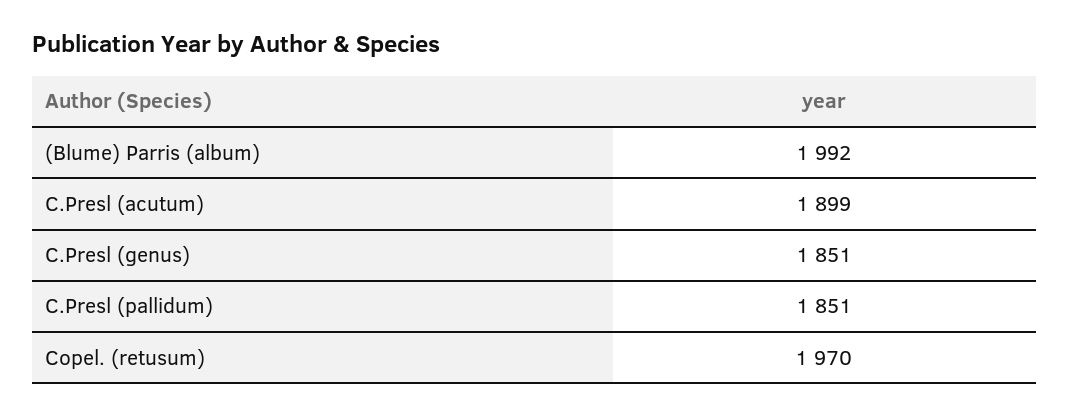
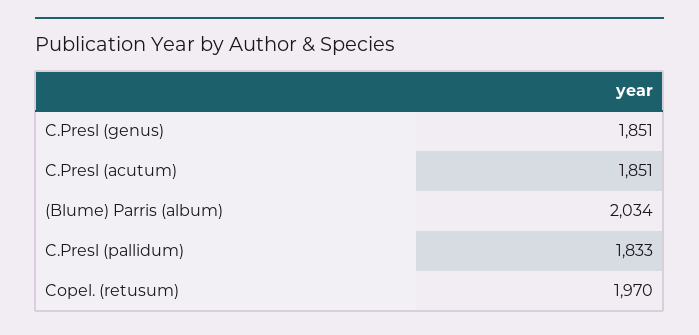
(Blume) Parris (album): 1992 -> 2034
C.Presl (acutum): 1899 -> 1851
C.Presl (pallidum): 1851 -> 1833

